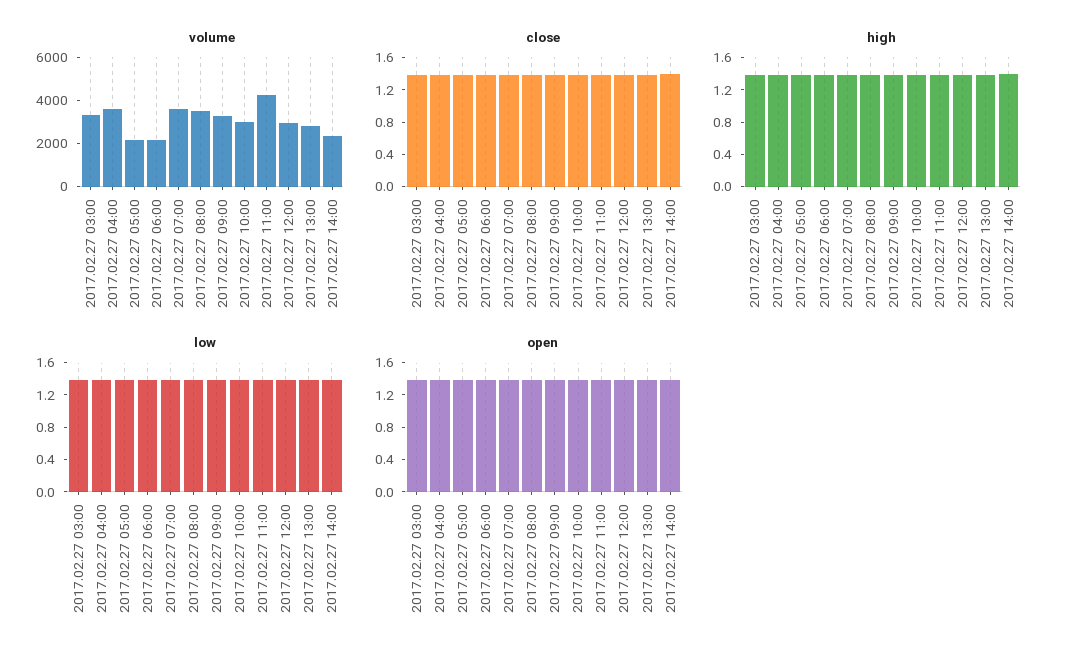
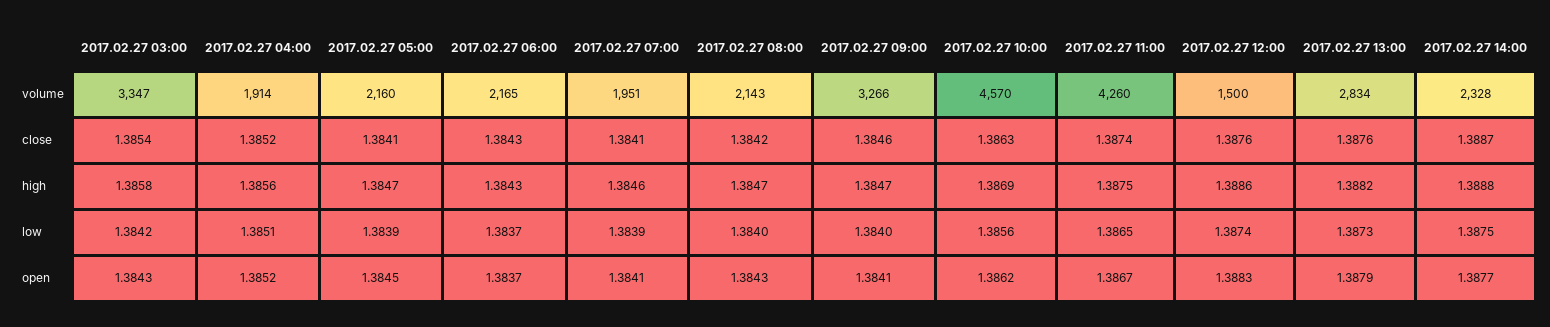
volume, 2017.02.27 04:00: 3500 -> 1914
volume, 2017.02.27 07:00: 3500 -> 1951
volume, 2017.02.27 08:00: 3500 -> 2143
volume, 2017.02.27 10:00: 3000 -> 4570
volume, 2017.02.27 12:00: 3000 -> 1500

